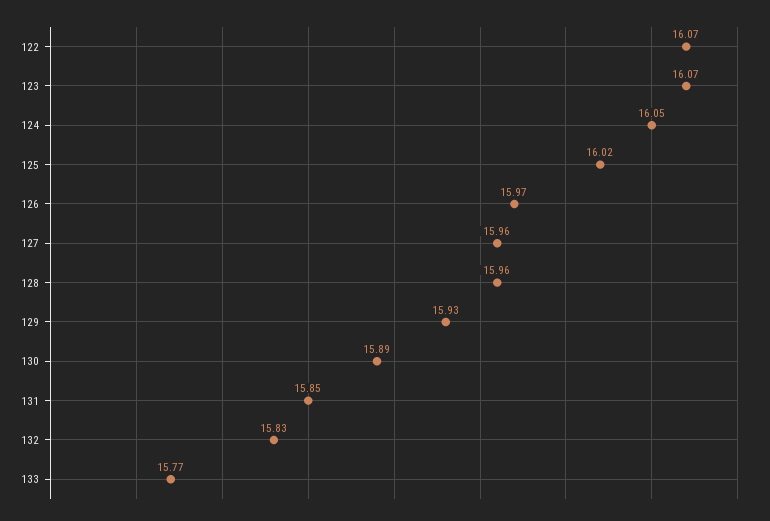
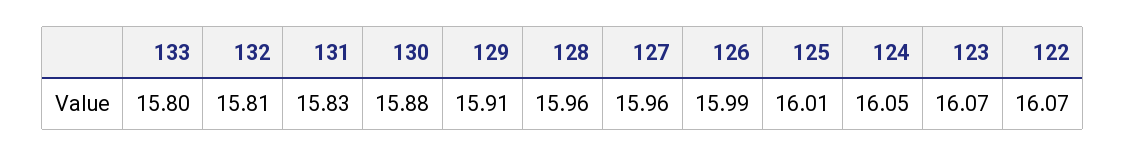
125: 16.02 -> 16.01
126: 15.97 -> 15.99
129: 15.93 -> 15.91
130: 15.89 -> 15.88
131: 15.85 -> 15.83
132: 15.83 -> 15.81
133: 15.77 -> 15.8

